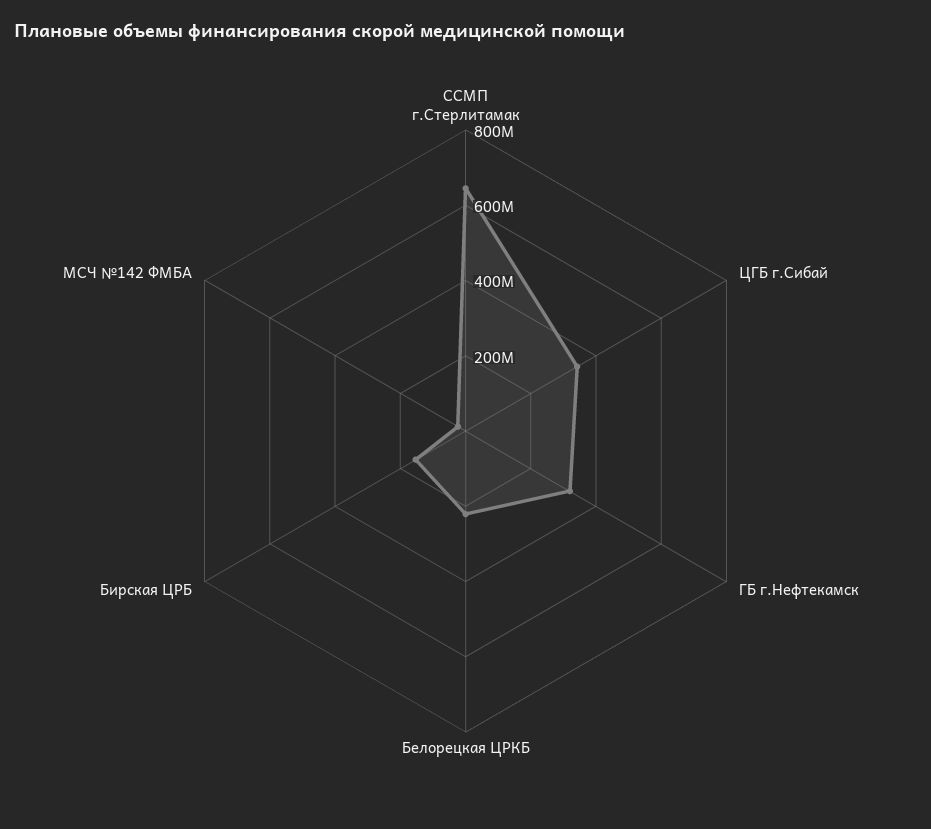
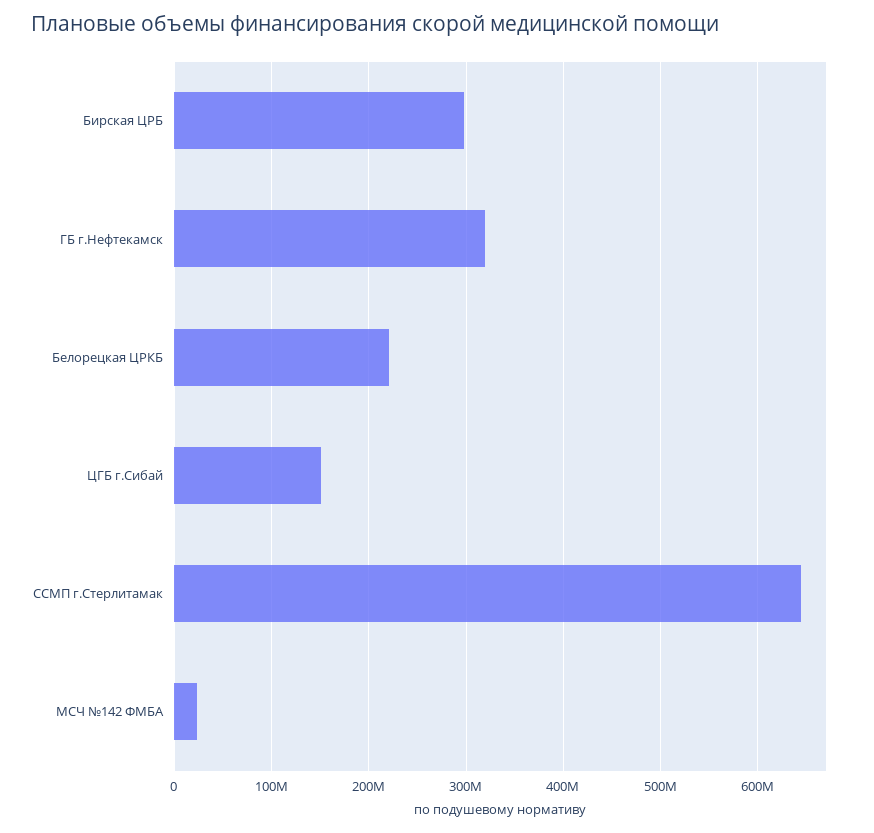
ЦГБ г.Сибай: 350000000 -> 150000000
Бирская ЦРБ: 150000000 -> 300000000

